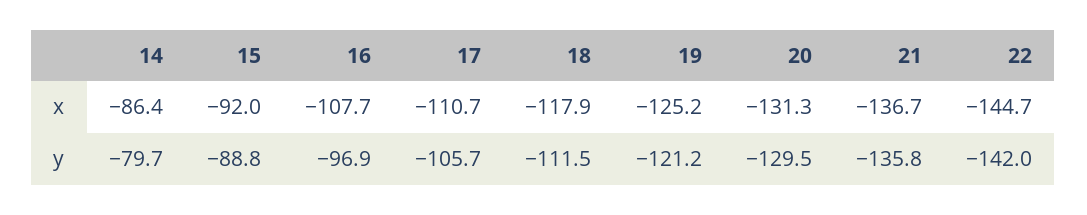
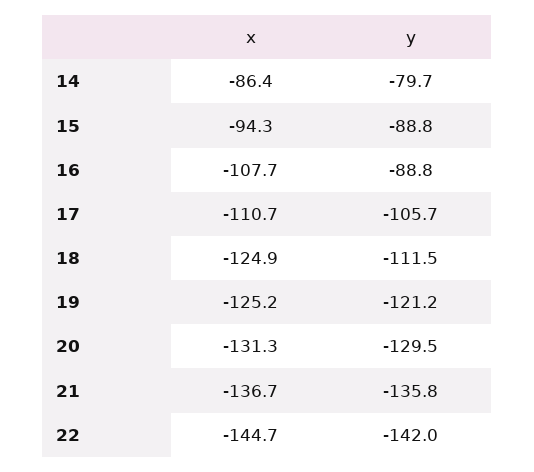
15, x: -92 -> -94.3
18, x: -117.9 -> -124.9
16, y: -96.9 -> -88.8

